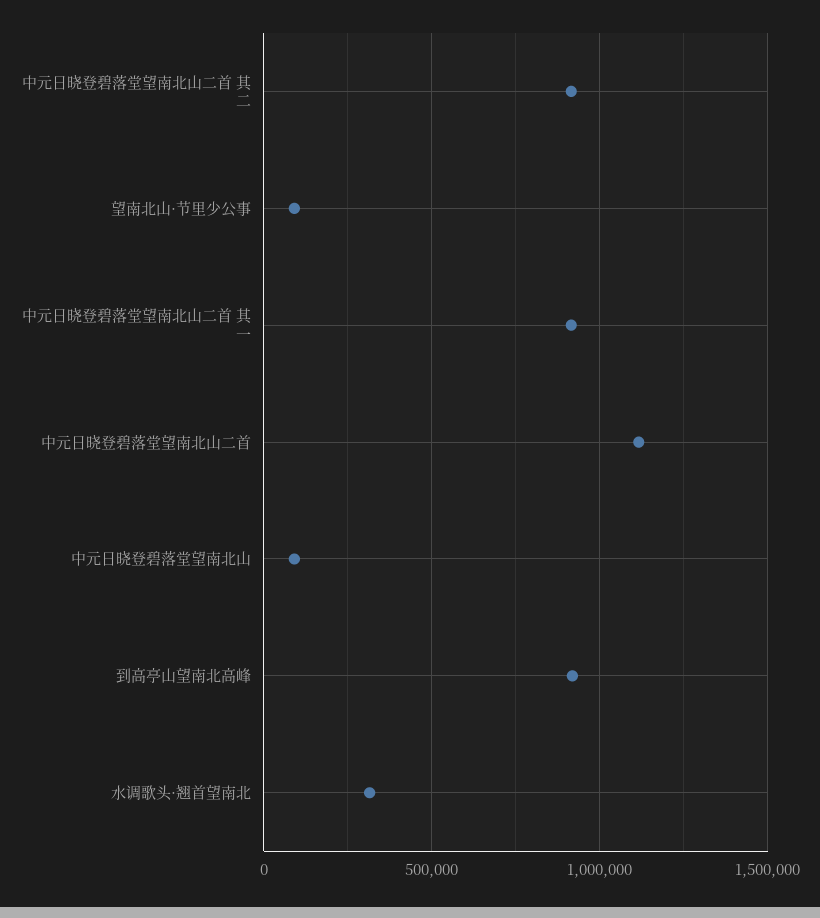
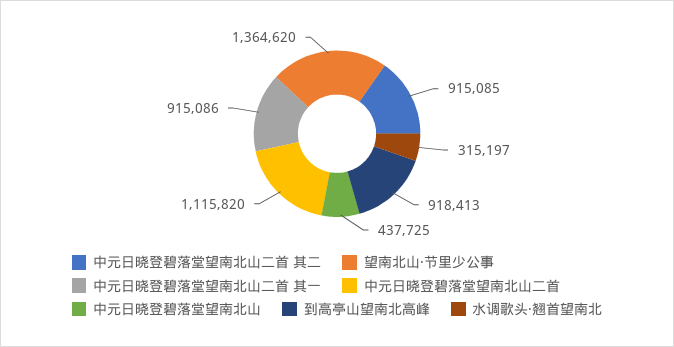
望南北山·节里少公事: 100000 -> 1364620
中元日晓登碧落堂望南北山: 100000 -> 437725

